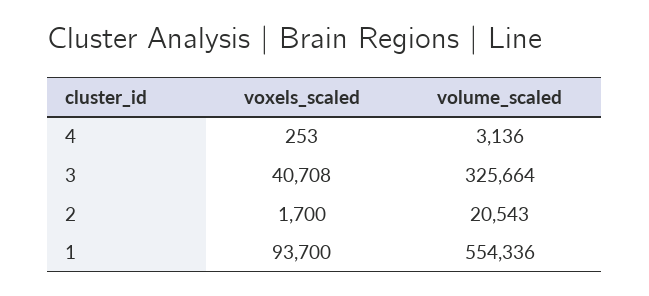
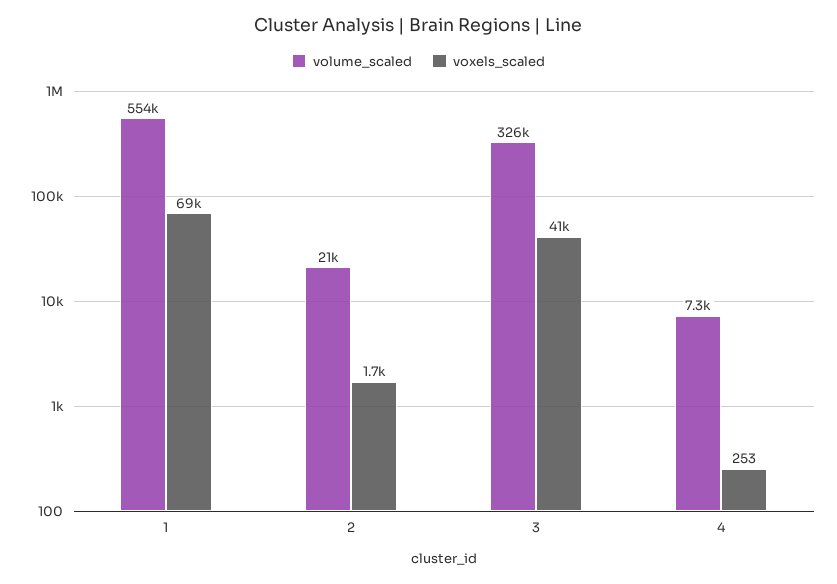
volume_scaled, 4: 3136 -> 7300
voxels_scaled, 1: 93700 -> 69000

